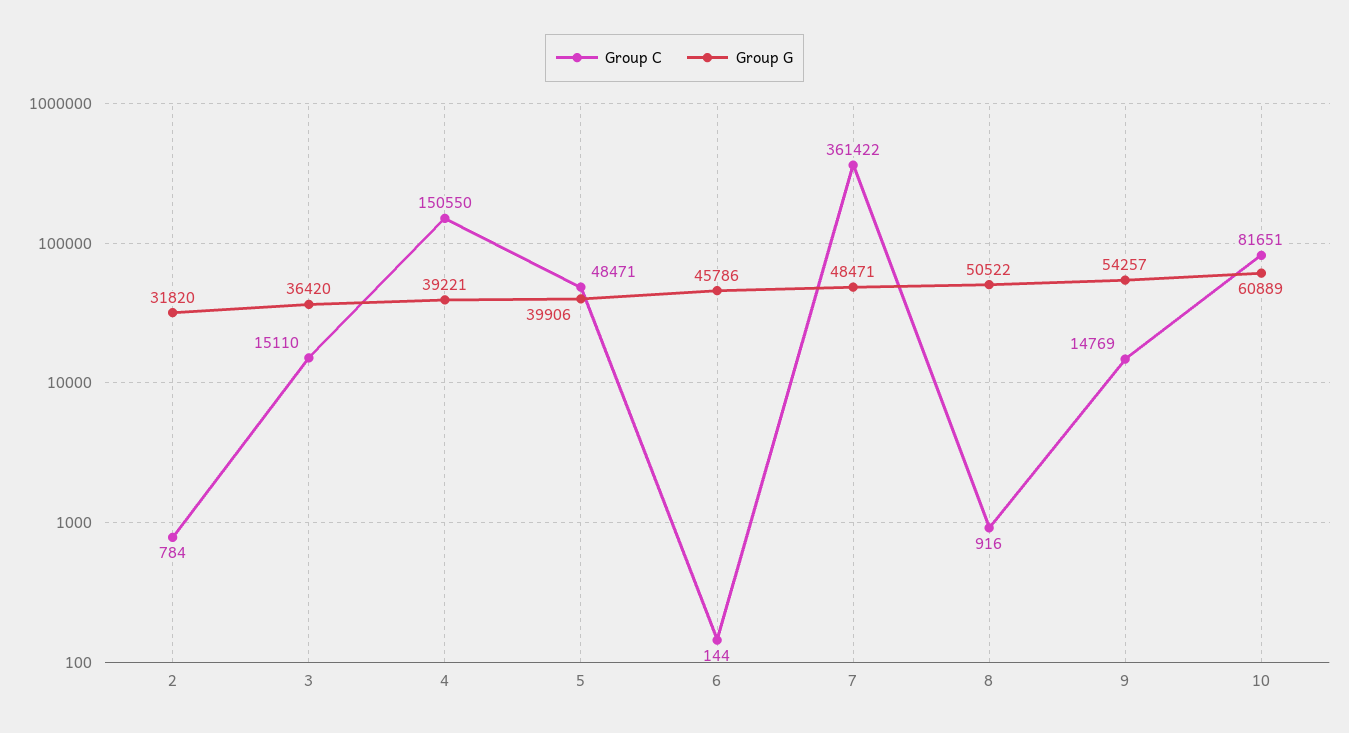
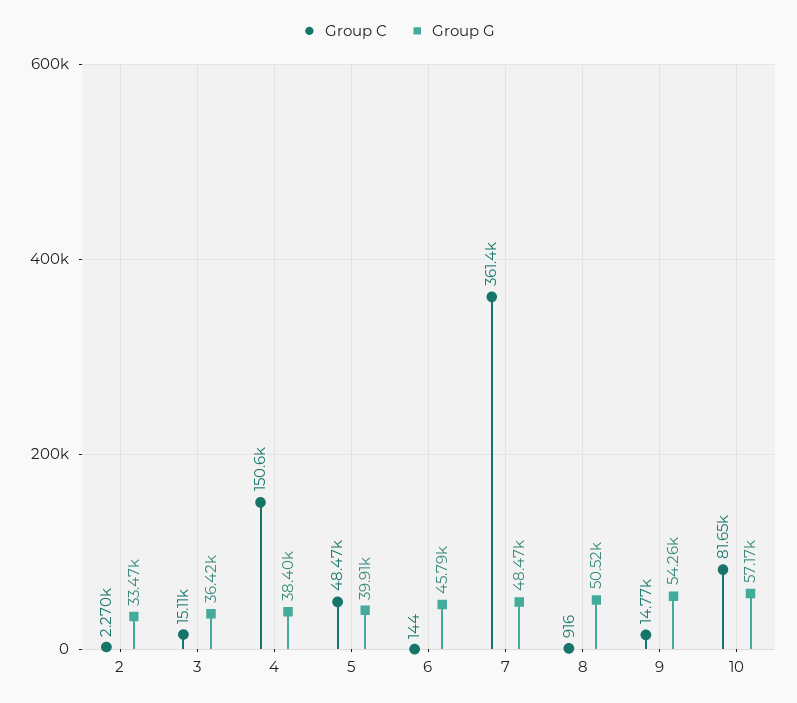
Group C, 2: 784 -> 2270
Group G, 2: 31820 -> 33470
Group G, 4: 39221 -> 38400
Group G, 10: 60889 -> 57170

